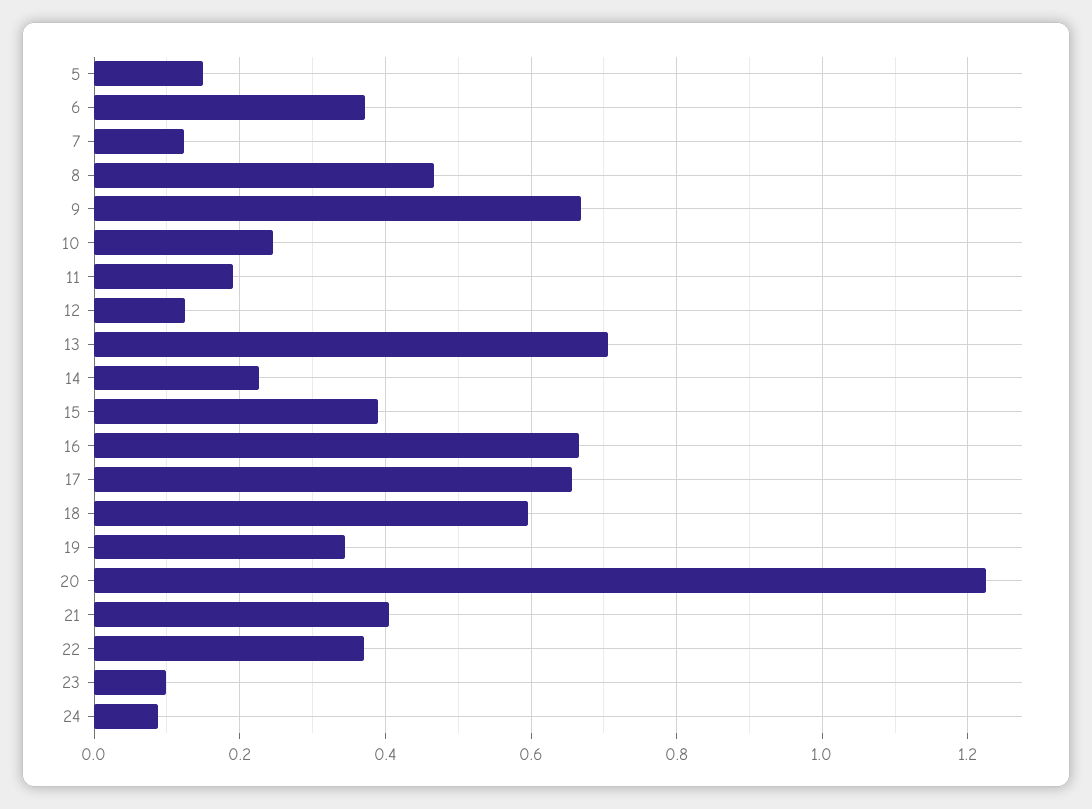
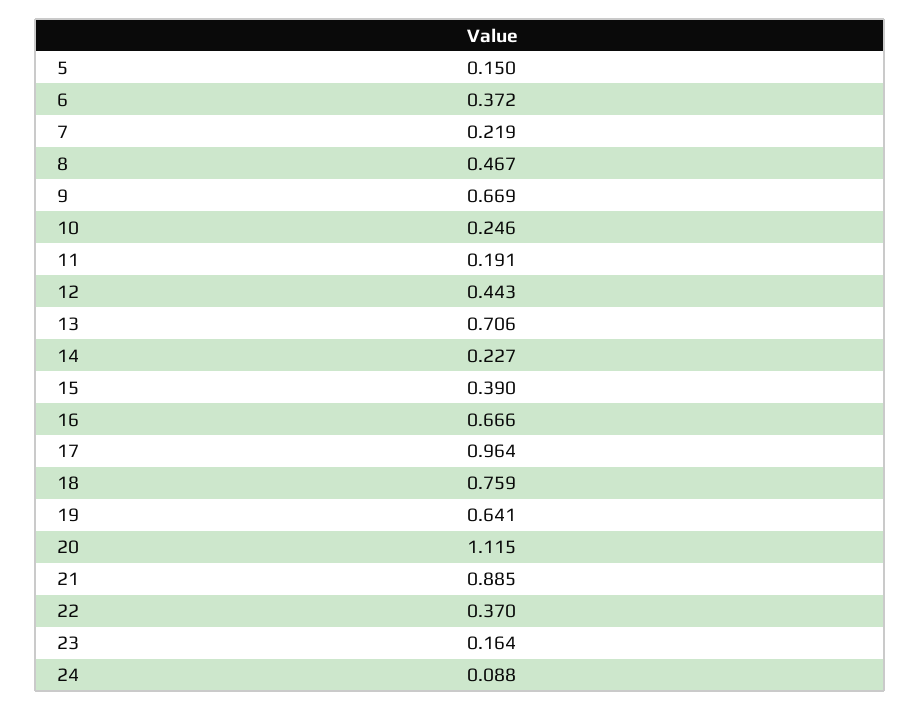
7: 0.12 -> 0.219
12: 0.12 -> 0.443
17: 0.66 -> 0.964
18: 0.6 -> 0.759
19: 0.34 -> 0.641
20: 1.22 -> 1.115
21: 0.4 -> 0.885
23: 0.1 -> 0.164

